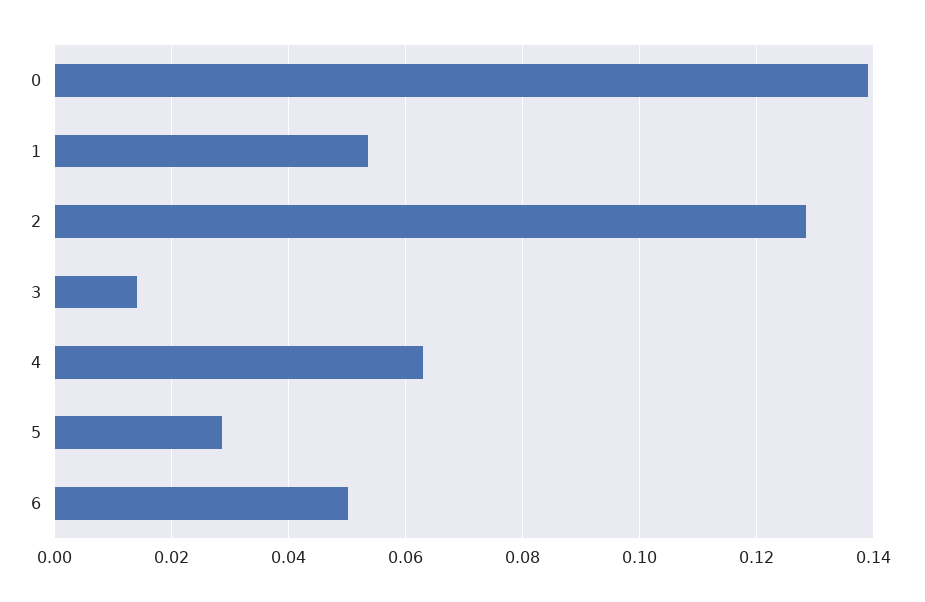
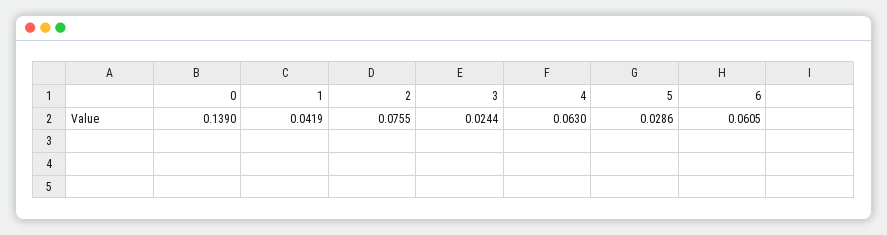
1: 0.054 -> 0.0419
2: 0.128 -> 0.0755
3: 0.014 -> 0.0244
6: 0.05 -> 0.0605

